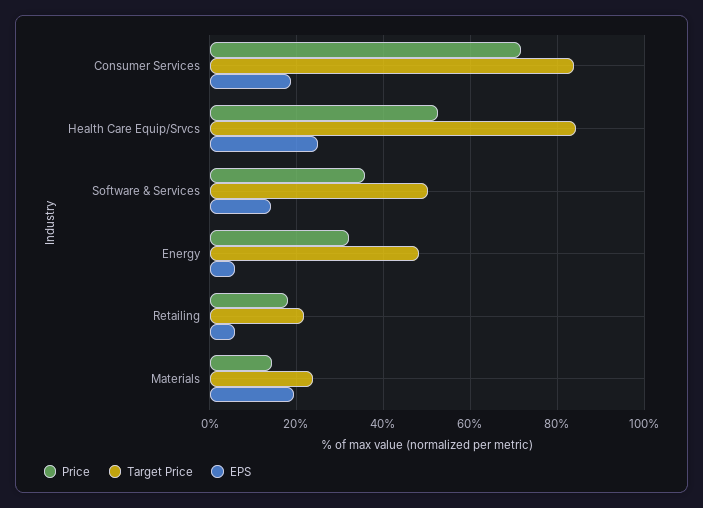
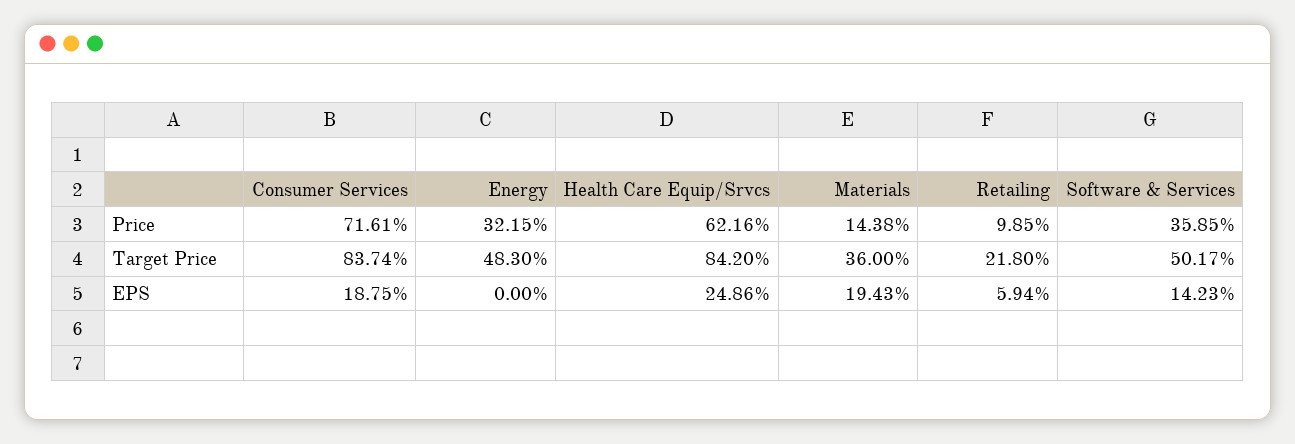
Price, Health Care Equip/Srvcs: 52 -> 62.16
EPS, Energy: 6 -> 0
Price, Retailing: 18 -> 9.85
Target Price, Materials: 24 -> 36

